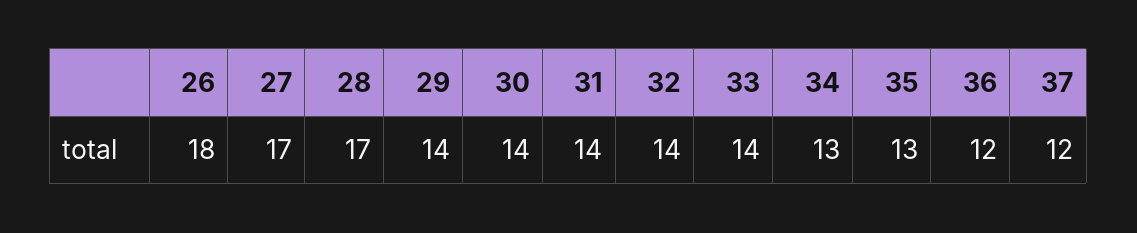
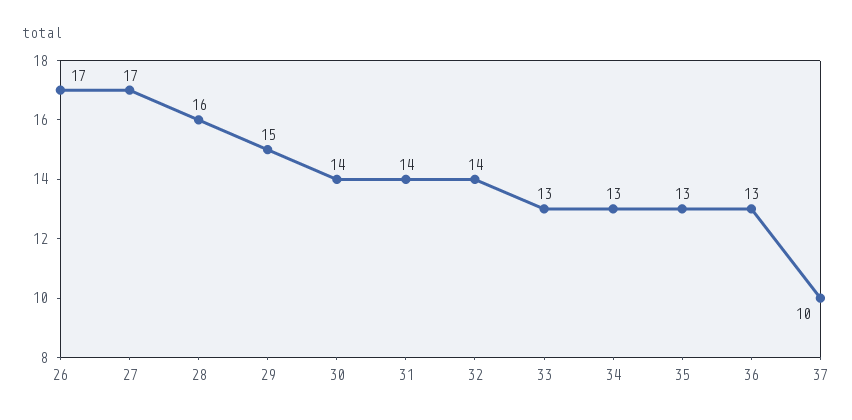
26: 18 -> 17
28: 17 -> 16
29: 14 -> 15
33: 14 -> 13
36: 12 -> 13
37: 12 -> 10

